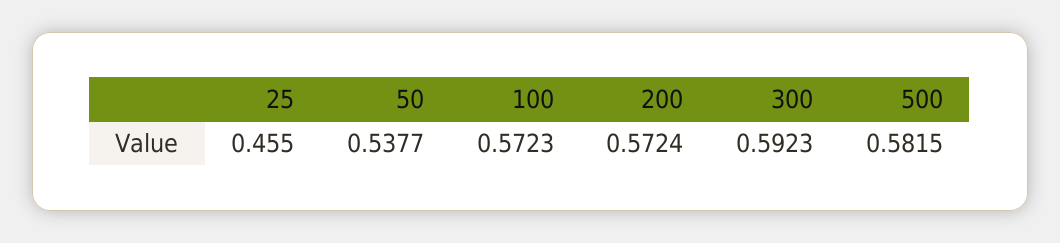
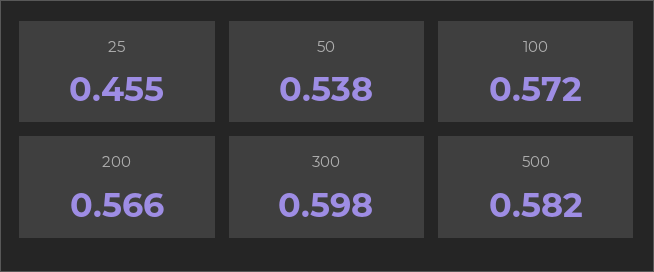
200: 0.5724 -> 0.566
300: 0.5923 -> 0.598

